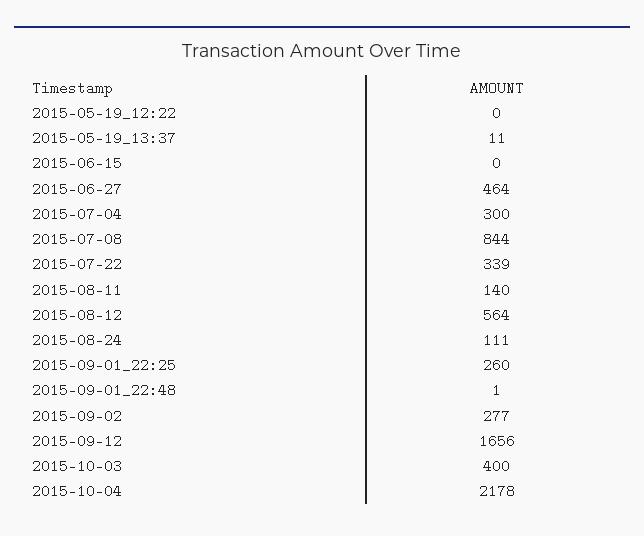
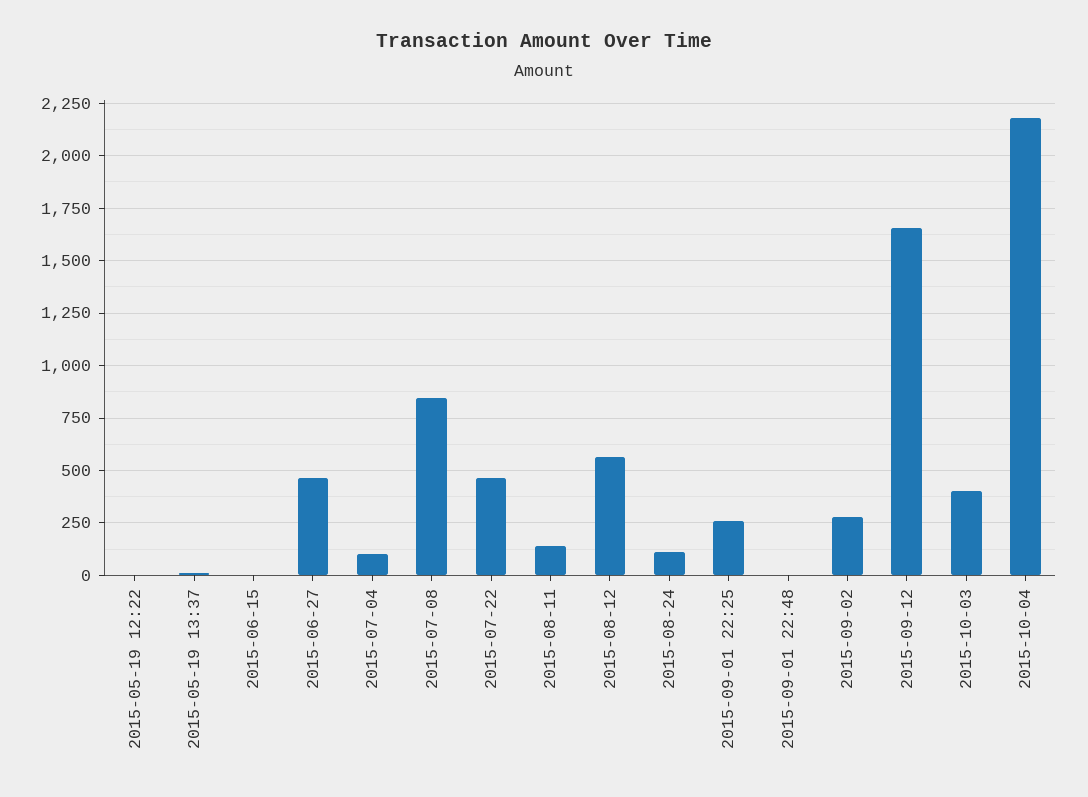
2015-07-04: 300 -> 100
2015-07-22: 339 -> 450

